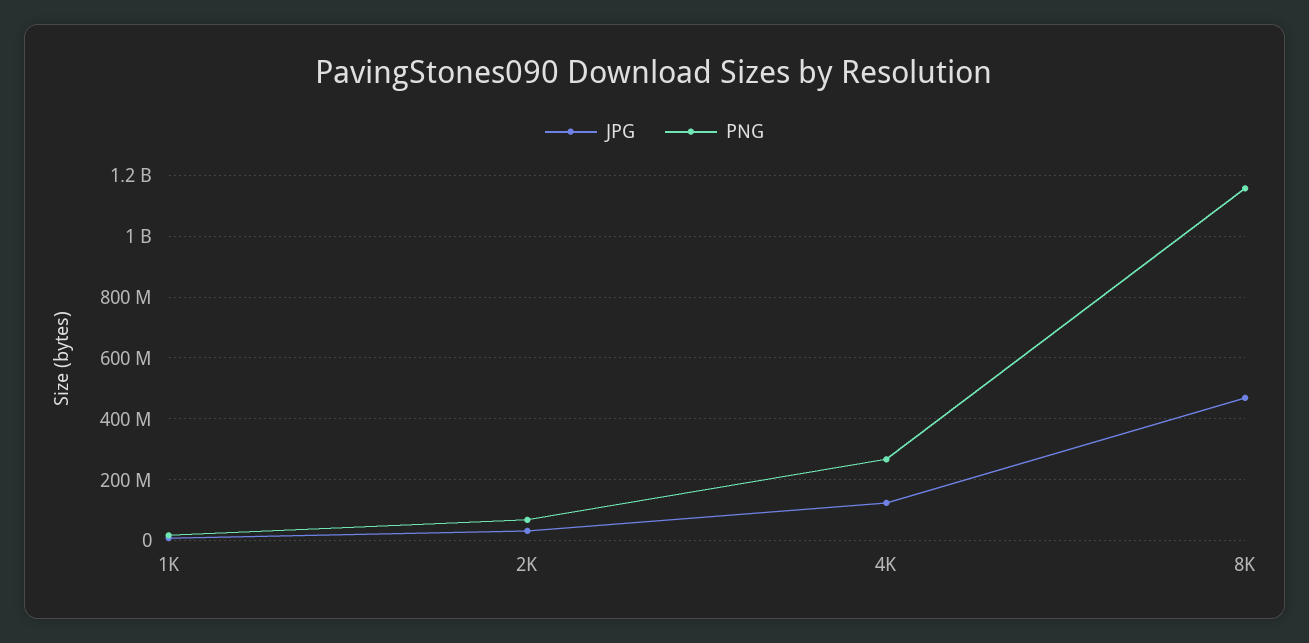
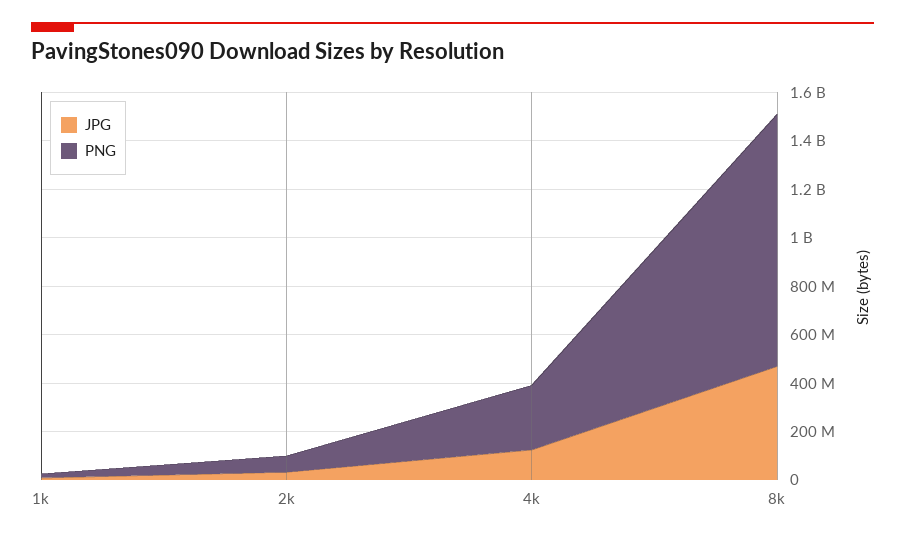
PNG, 8K: 1160000000 -> 1050000000

